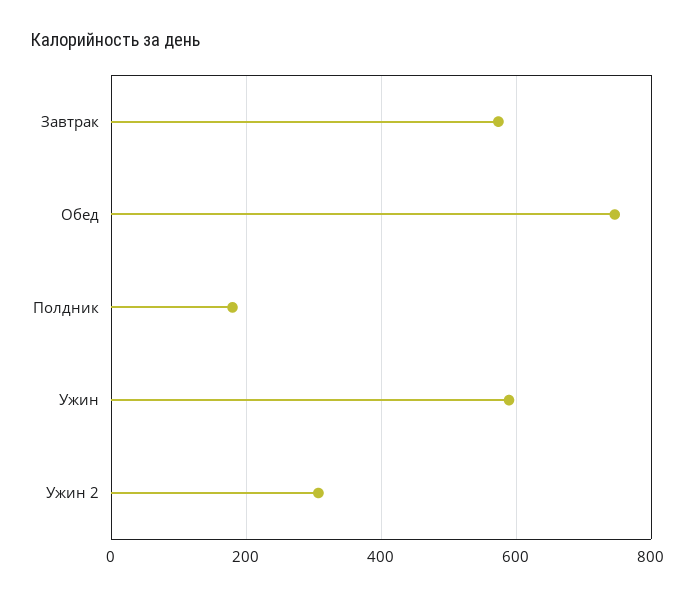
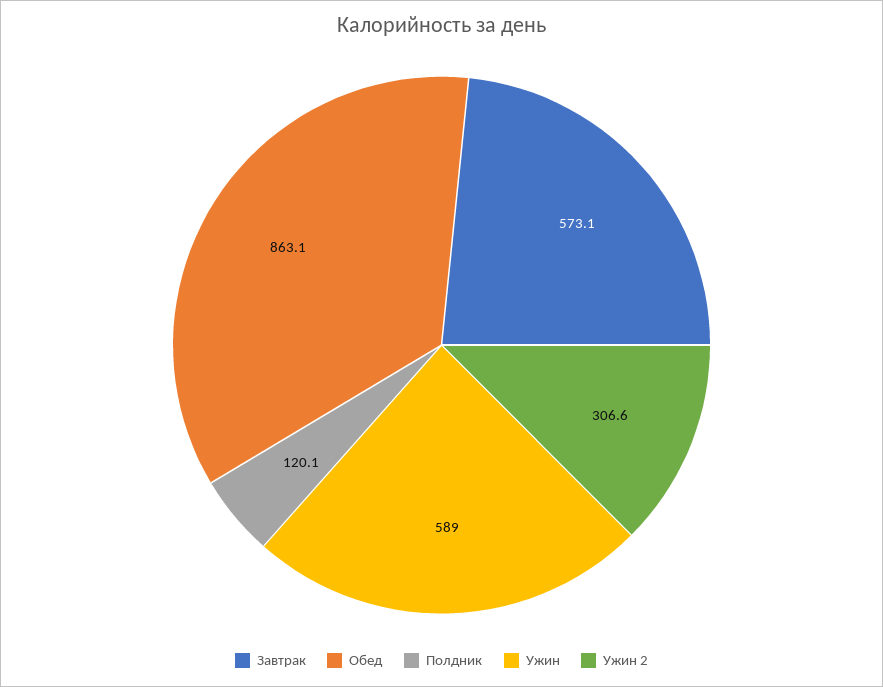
Обед: 740 -> 863.1
Полдник: 180 -> 120.1

